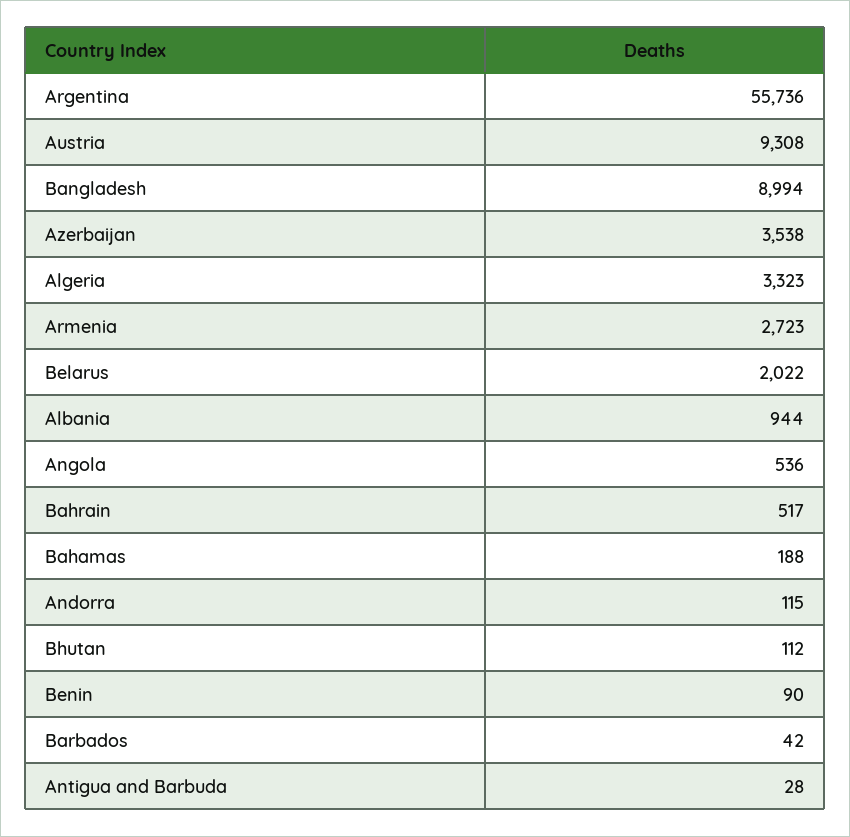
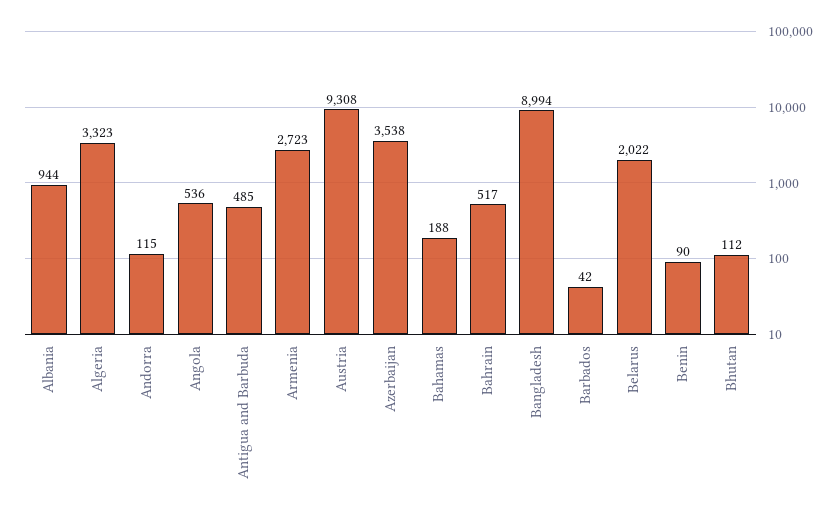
Argentina: 55736 -> none
Antigua and Barbuda: 28 -> 485

